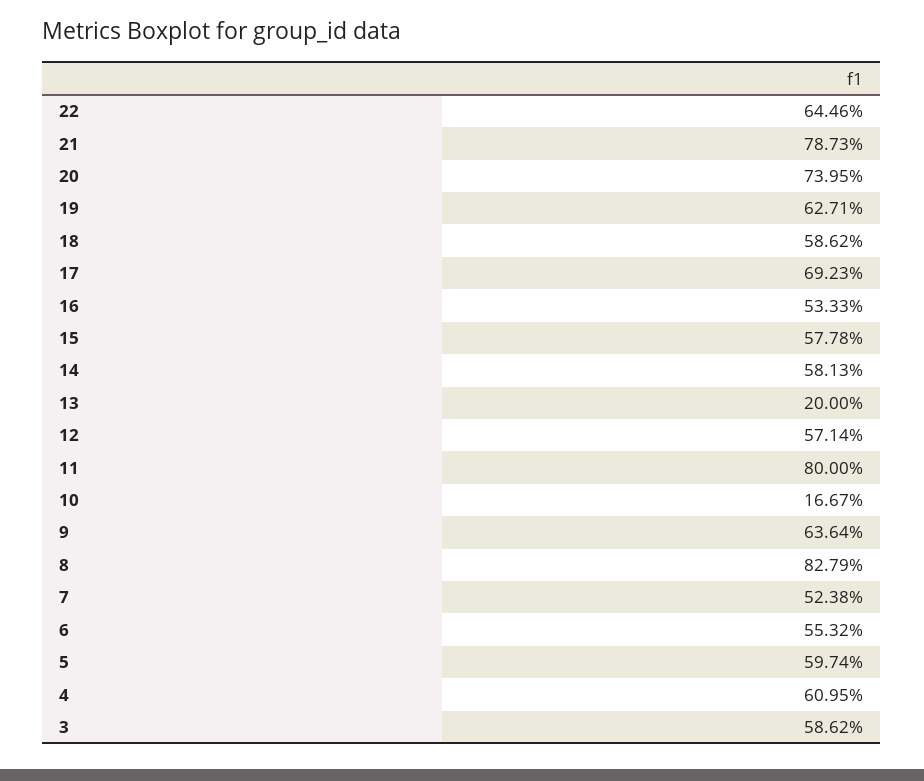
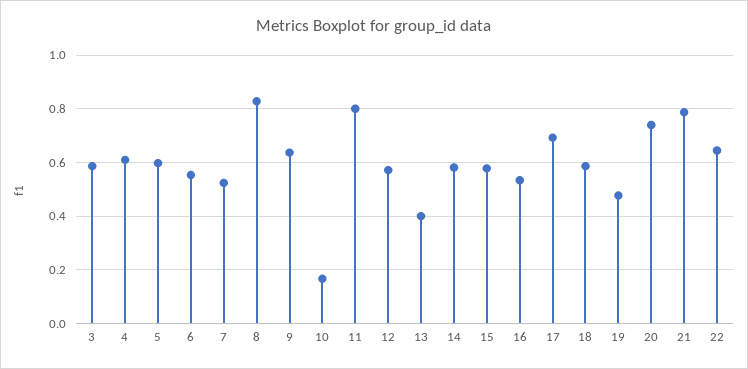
19: 0.6271 -> 0.475
13: 0.2 -> 0.4

